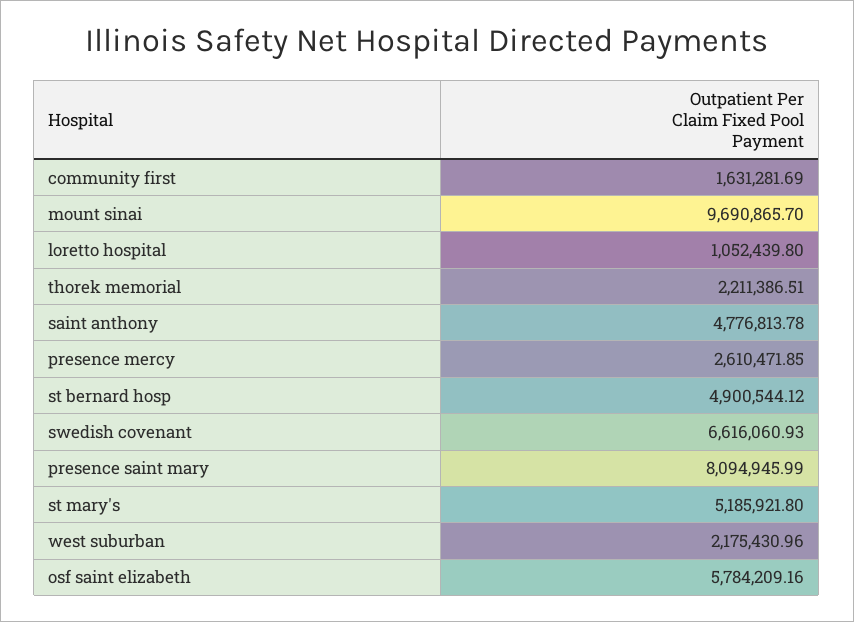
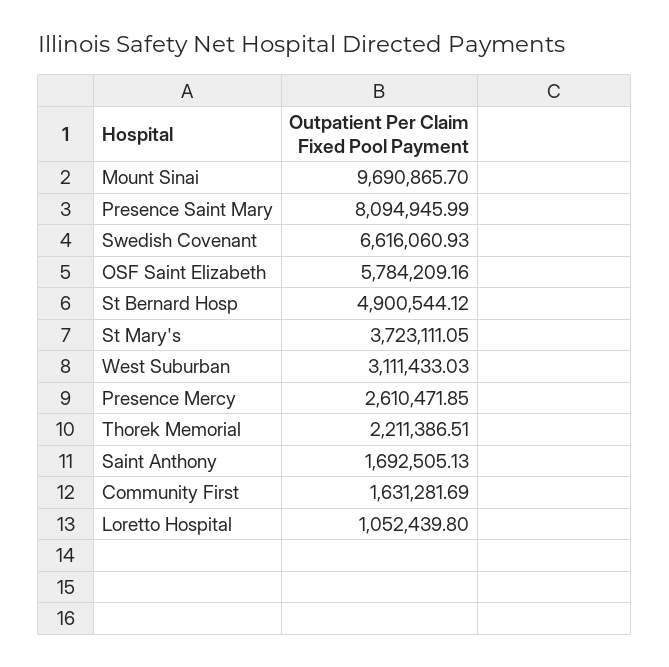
saint anthony: 4776813.78 -> 1692505.13
st mary's: 5185921.8 -> 3723111.05
west suburban: 2175430.96 -> 3111433.03

